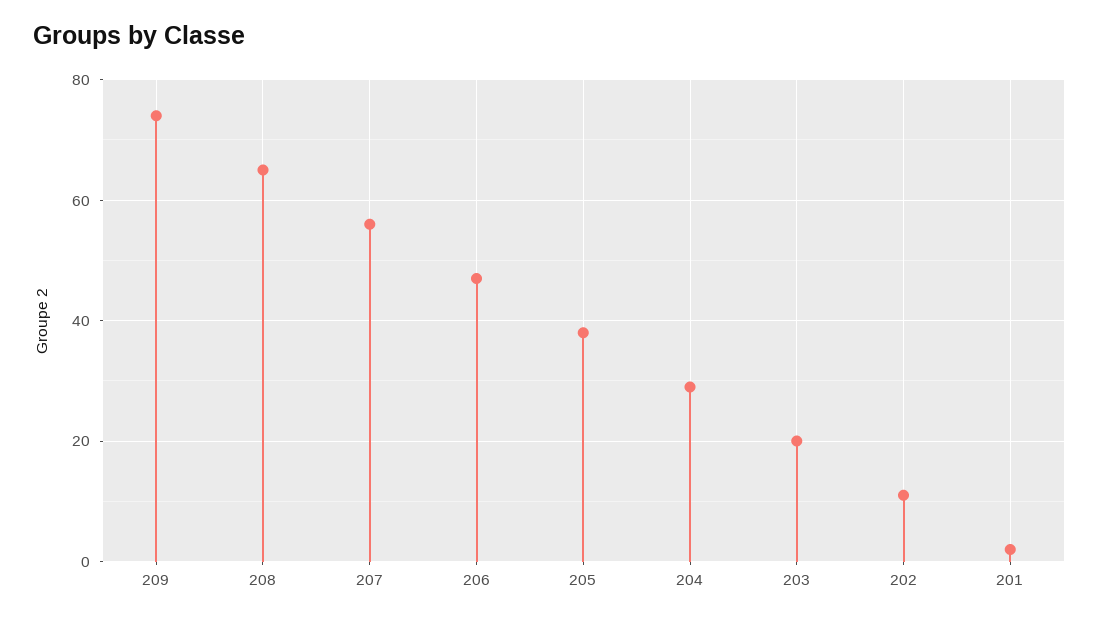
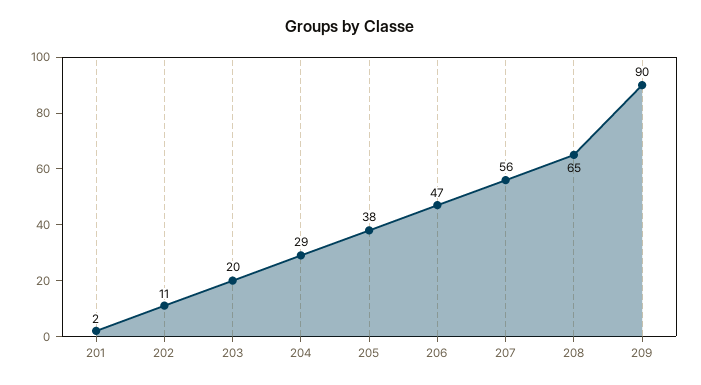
209: 75 -> 90

